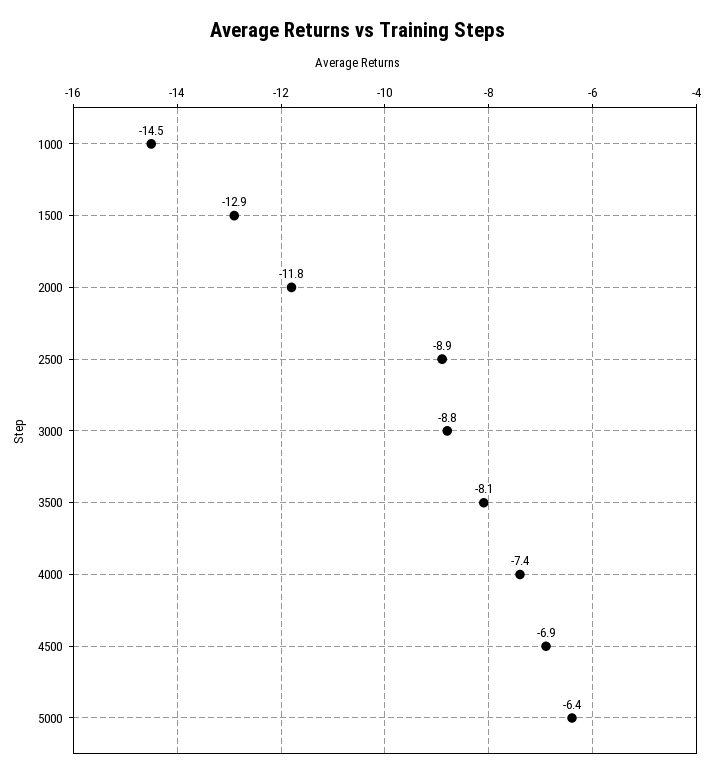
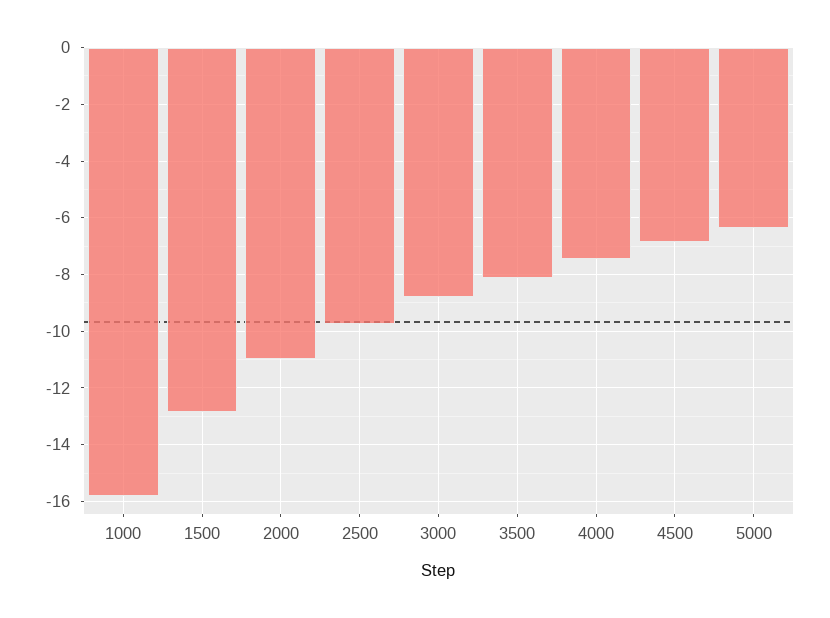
1000: -14.5 -> -15.75
2000: -11.8 -> -11
2500: -8.9 -> -9.75

